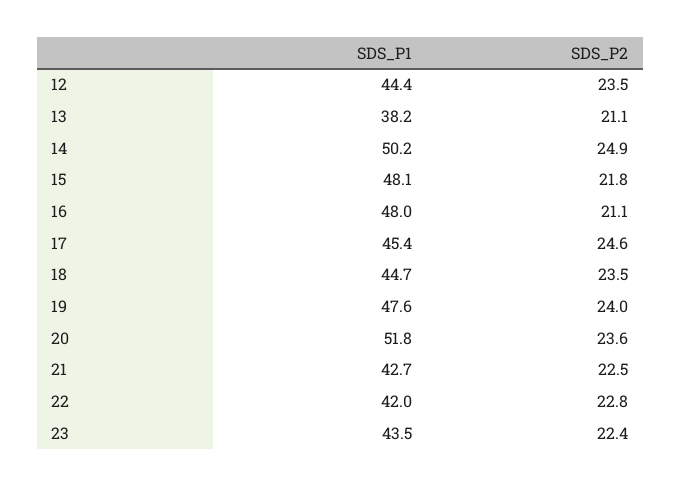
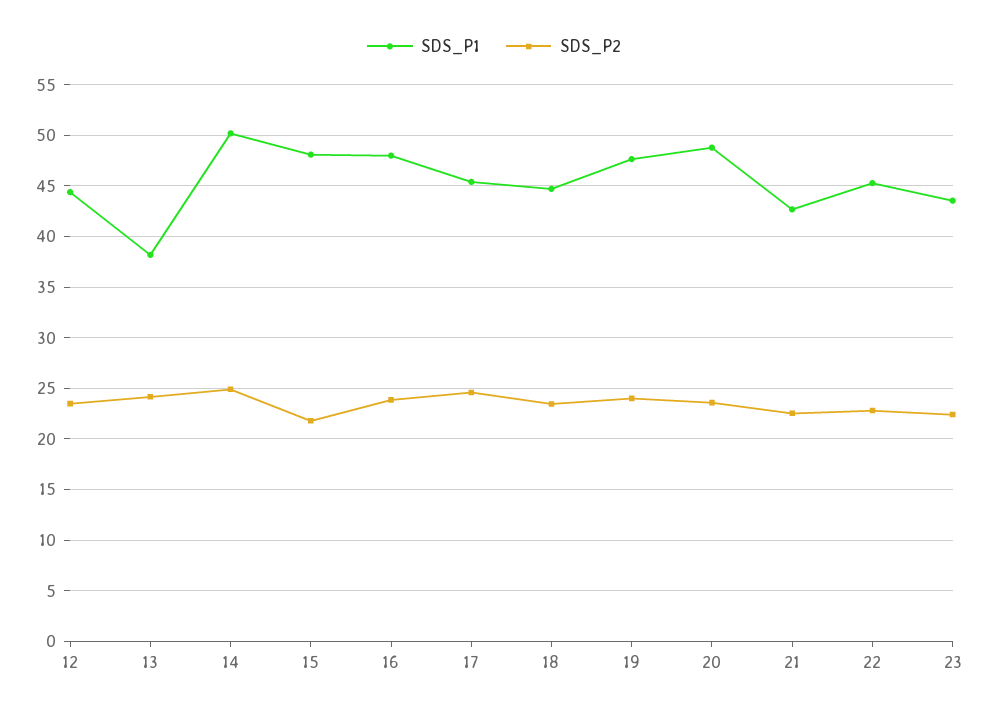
SDS_P2, 13: 21.1 -> 24
SDS_P2, 16: 21.1 -> 24
SDS_P1, 20: 51.8 -> 49
SDS_P1, 22: 42 -> 45

